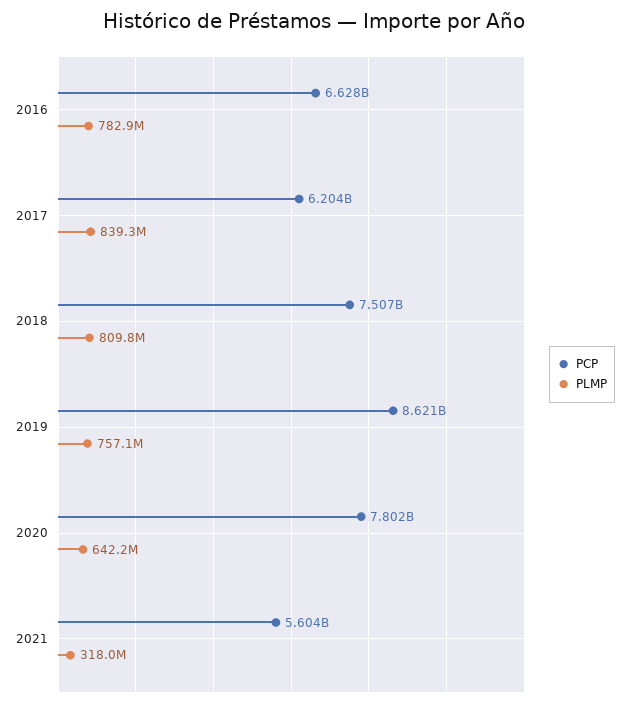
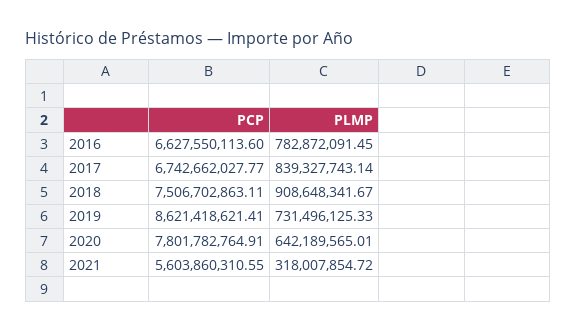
PCP, 2017: 6204000000 -> 6742662027.77
PLMP, 2018: 809800000 -> 908648341.67
PLMP, 2019: 757100000 -> 731496125.33

